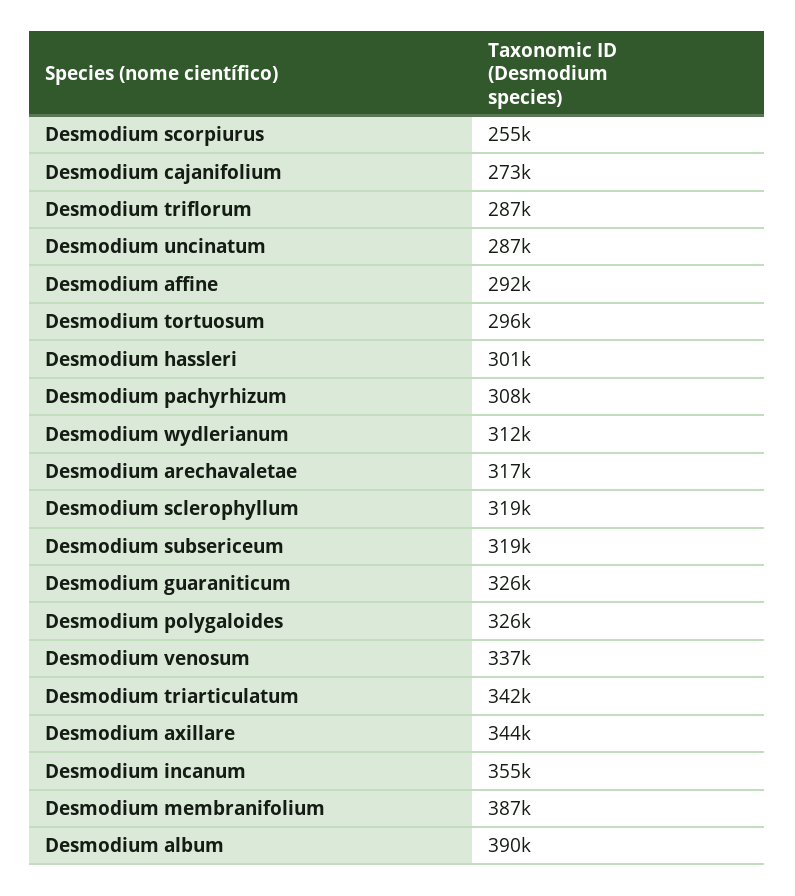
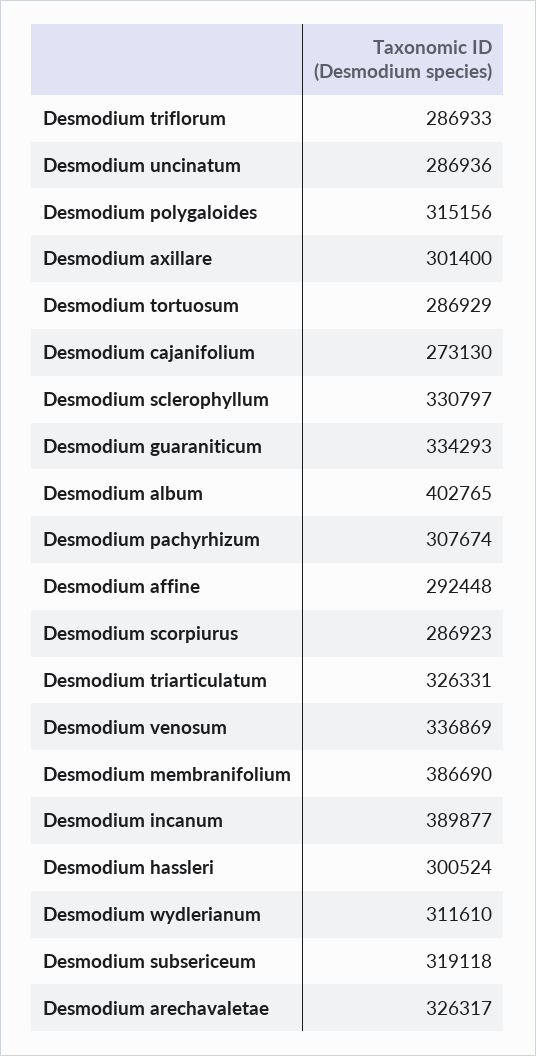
Desmodium scorpiurus: 255000 -> 286923
Desmodium tortuosum: 296000 -> 286929
Desmodium arechavaletae: 317000 -> 326317
Desmodium sclerophyllum: 319000 -> 330797
Desmodium guaraniticum: 326000 -> 334293
Desmodium polygaloides: 326000 -> 315156
Desmodium triarticulatum: 342000 -> 326331
Desmodium axillare: 344000 -> 301400
Desmodium incanum: 355000 -> 389877
Desmodium album: 390000 -> 402765

